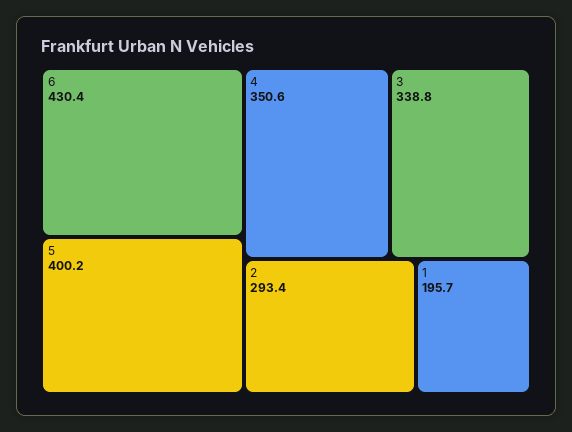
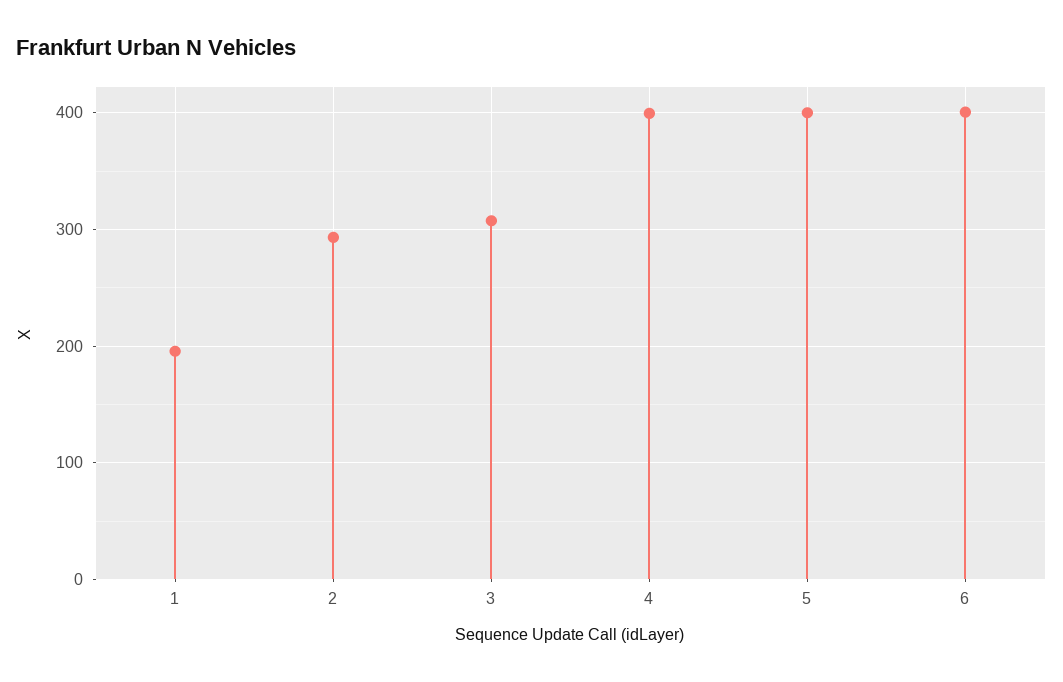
6: 430.4 -> 400
4: 350.6 -> 400
3: 338.8 -> 310

